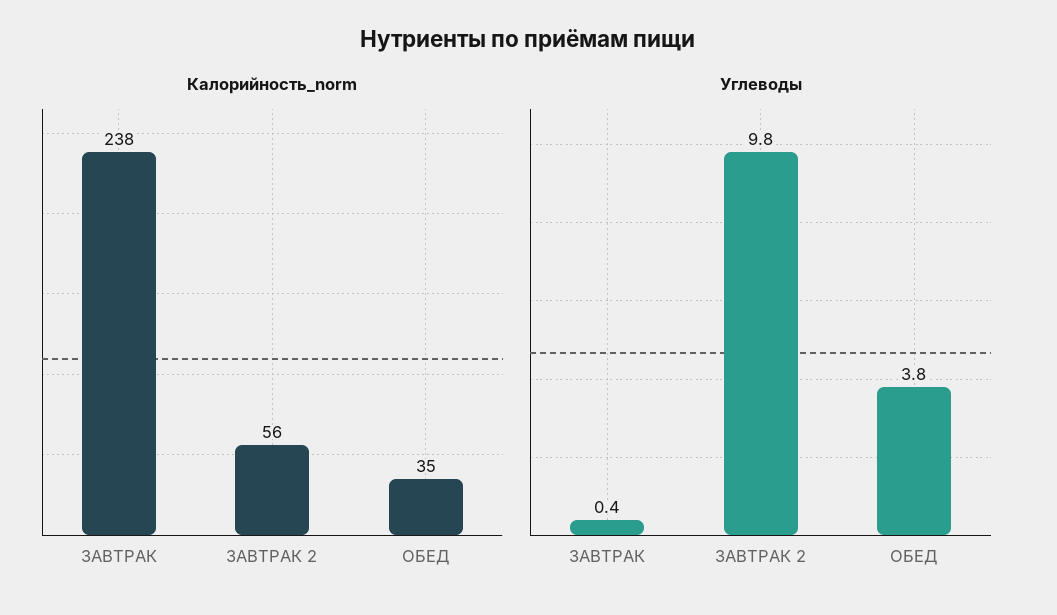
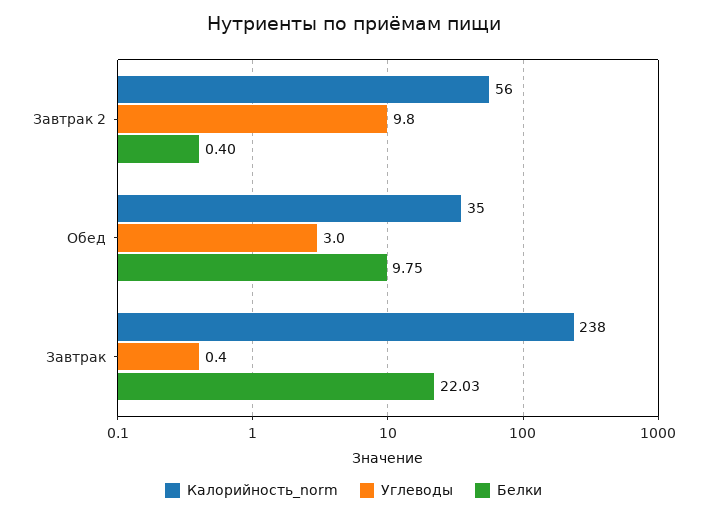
Углеводы, ОБЕД: 3.8 -> 3
Белки, ЗАВТРАК 2: none -> 0.4
Белки, ОБЕД: none -> 9.75
Белки, ЗАВТРАК: none -> 22.03

